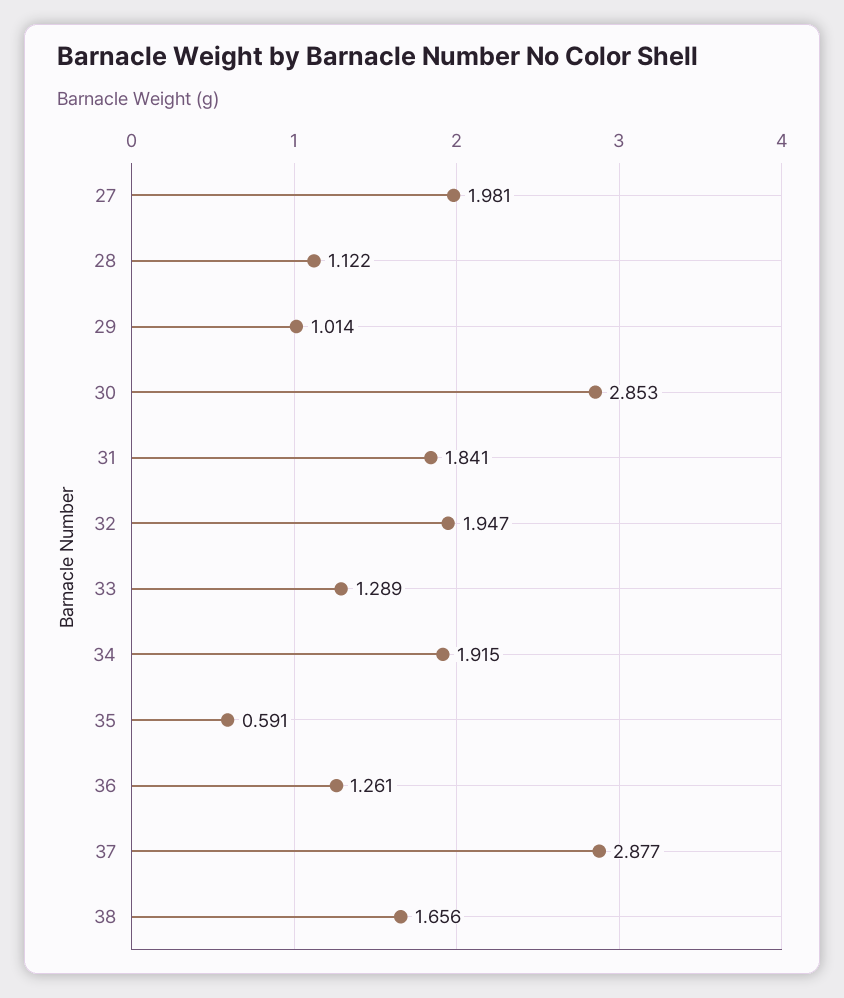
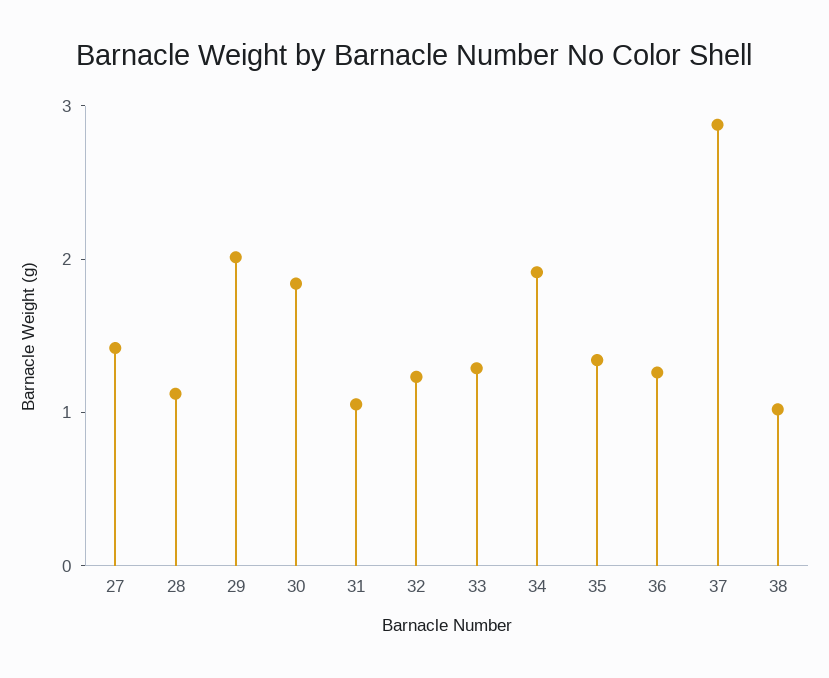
27: 1.981 -> 1.4
29: 1.014 -> 2
30: 2.853 -> 1.8
31: 1.841 -> 1
32: 1.947 -> 1.2
35: 0.591 -> 1.4
38: 1.656 -> 1

